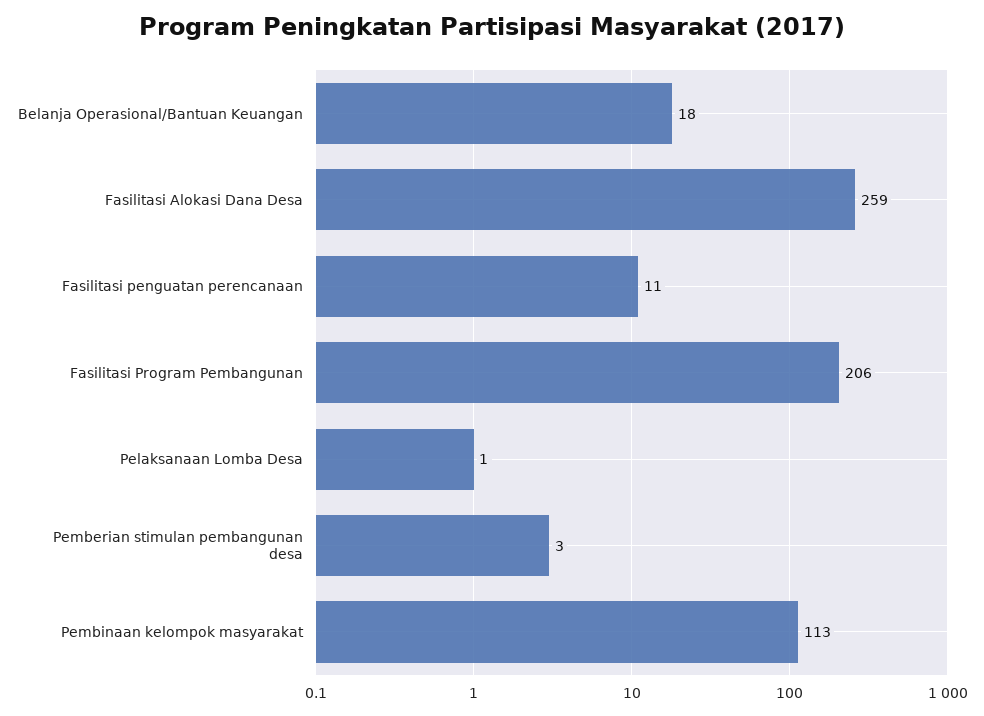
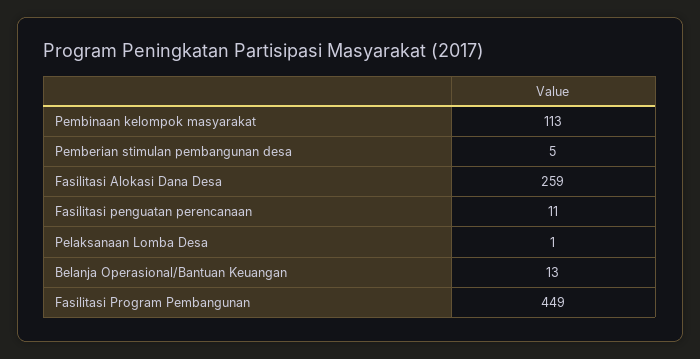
Belanja Operasional/Bantuan Keuangan: 18 -> 13
Fasilitasi Program Pembangunan: 206 -> 449
Pemberian stimulan pembangunan desa: 3 -> 5

